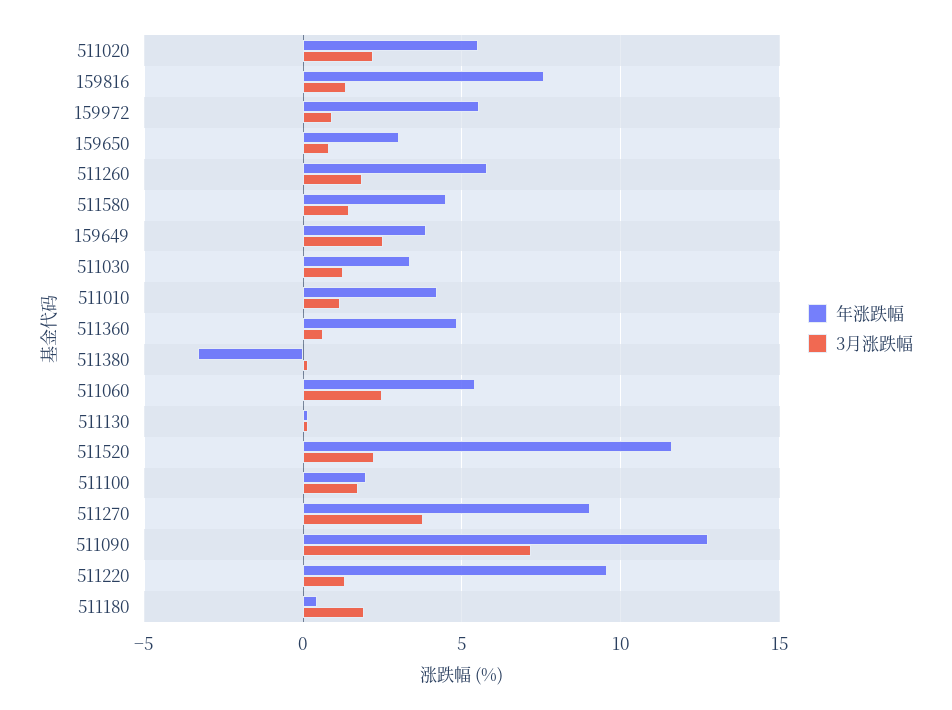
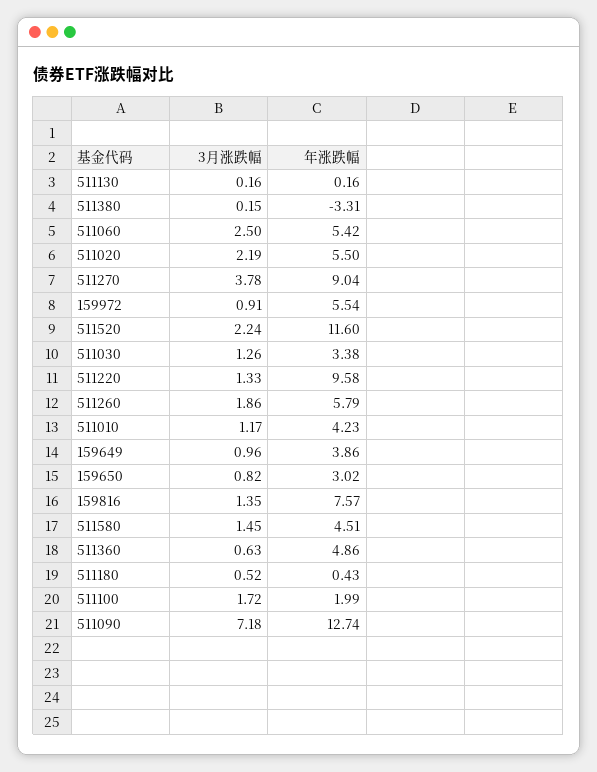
3月涨跌幅, 159649: 2.5 -> 0.96
3月涨跌幅, 511180: 2 -> 0.52

